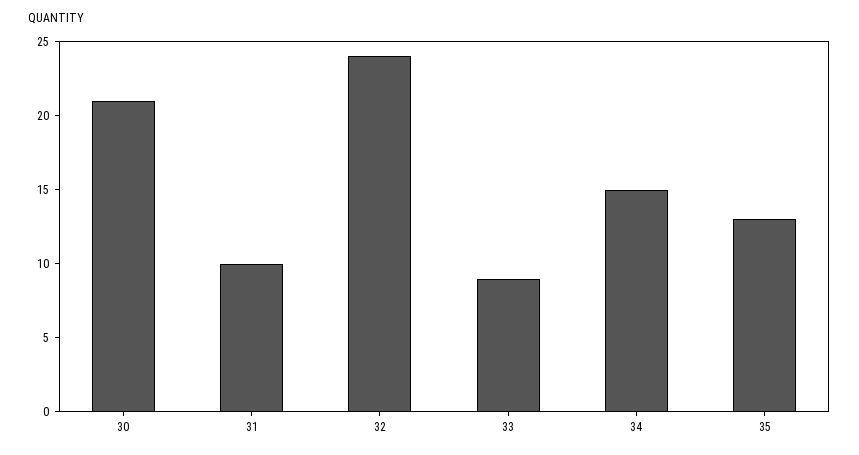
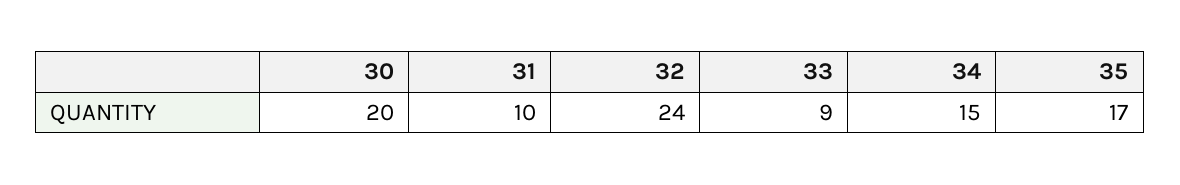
30: 21 -> 20
35: 13 -> 17

